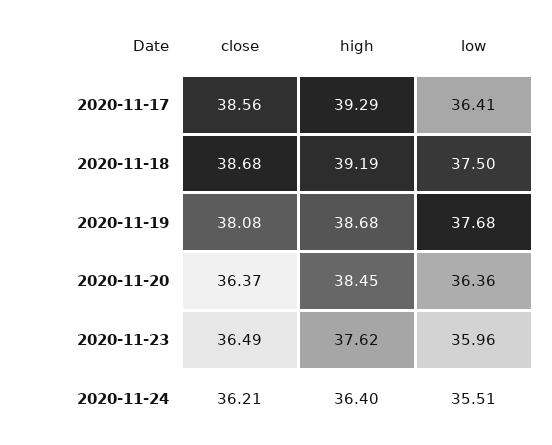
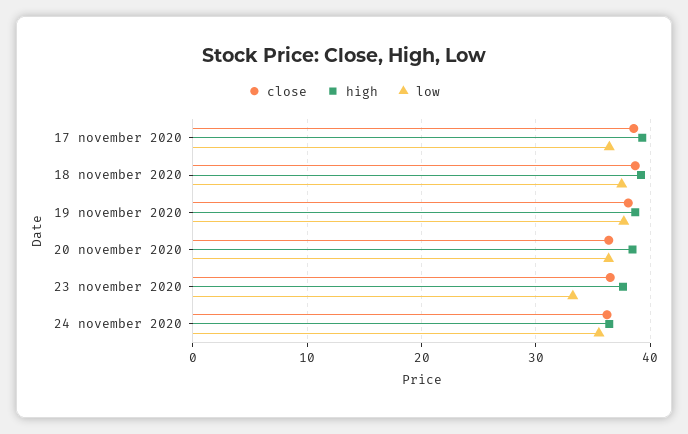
low, 2020-11-23: 35.96 -> 33

